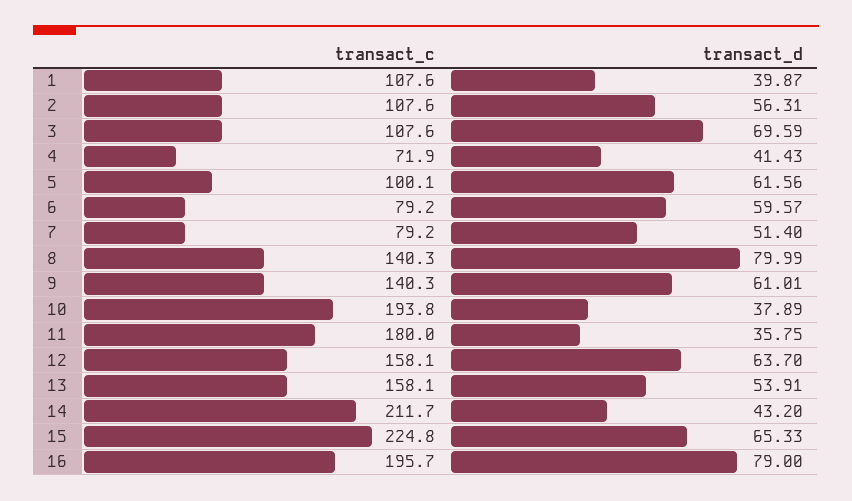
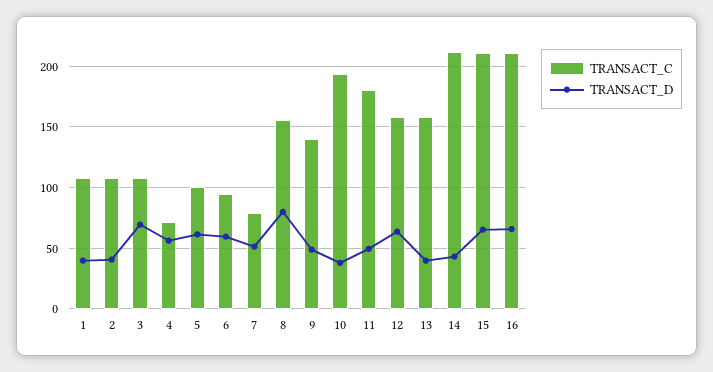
transact_d, 2: 56.31 -> 40
transact_d, 4: 41.43 -> 55
transact_c, 6: 79.2 -> 95
transact_c, 8: 140.3 -> 155
transact_d, 9: 61.01 -> 50
transact_d, 11: 35.75 -> 50
transact_d, 13: 53.91 -> 40
transact_c, 15: 224.8 -> 210
transact_c, 16: 195.7 -> 210
transact_d, 16: 79 -> 65

